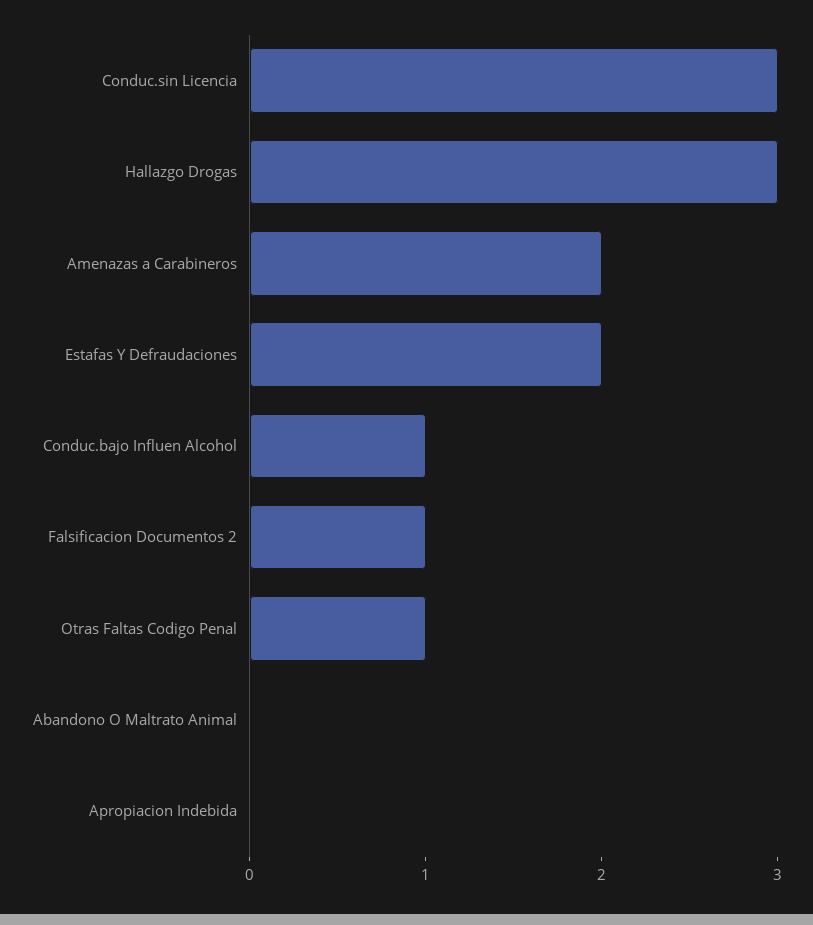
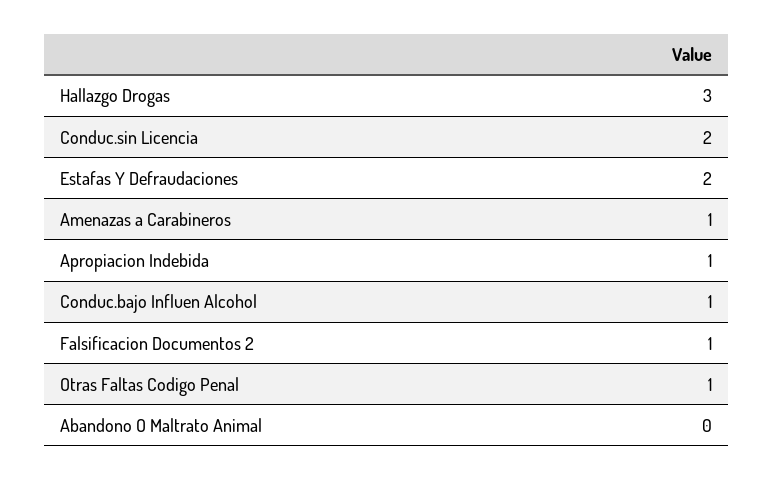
Conduc.sin Licencia: 3 -> 2
Amenazas a Carabineros: 2 -> 1
Apropiacion Indebida: 0 -> 1

